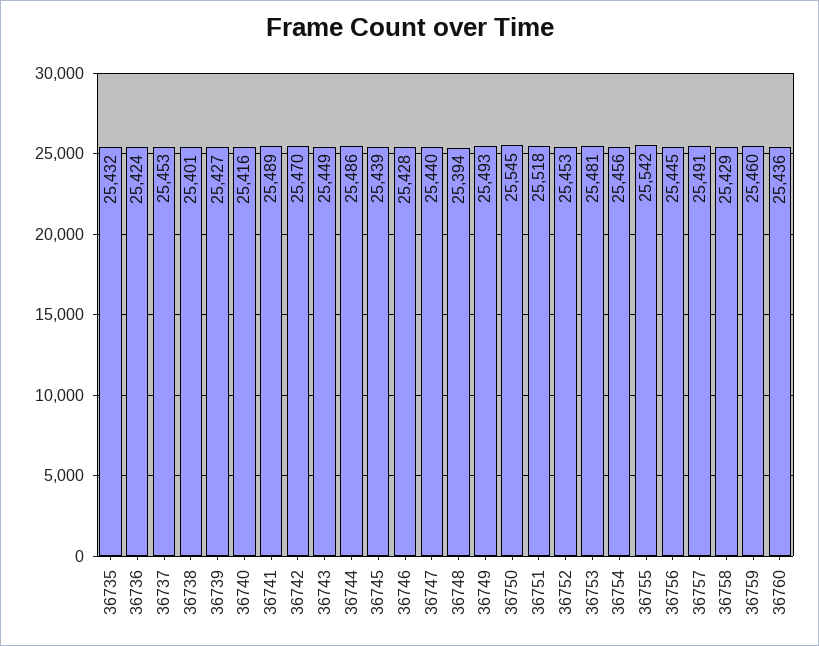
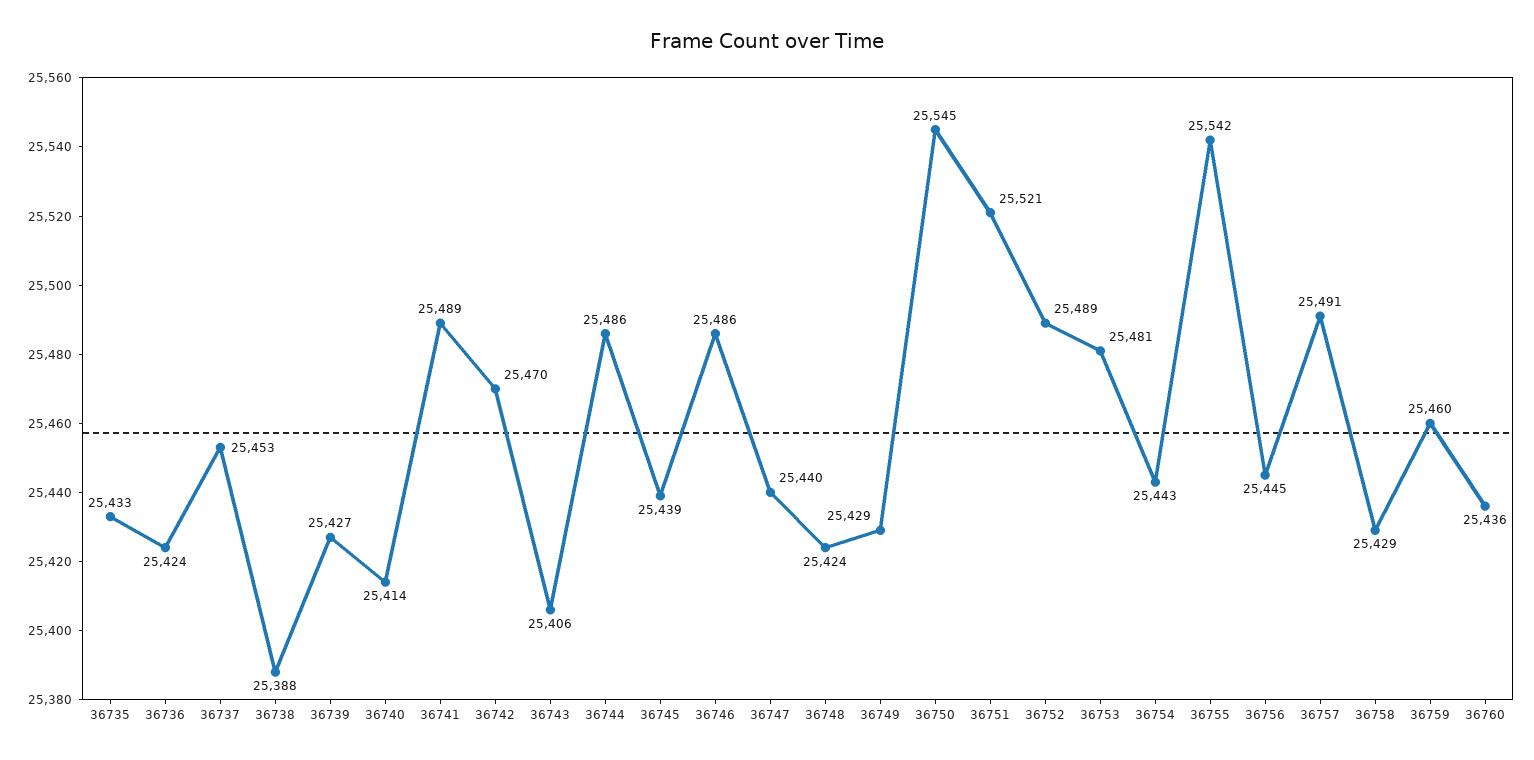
36735: 25432 -> 25433
36738: 25401 -> 25388
36740: 25416 -> 25414
36743: 25449 -> 25406
36746: 25428 -> 25486
36748: 25394 -> 25424
36749: 25493 -> 25429
36751: 25518 -> 25521
36752: 25453 -> 25489
36754: 25456 -> 25443

